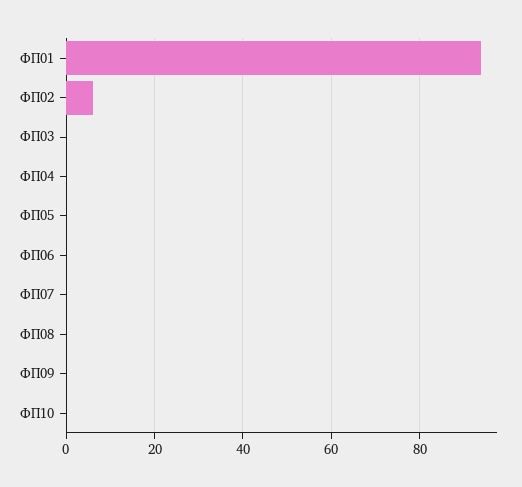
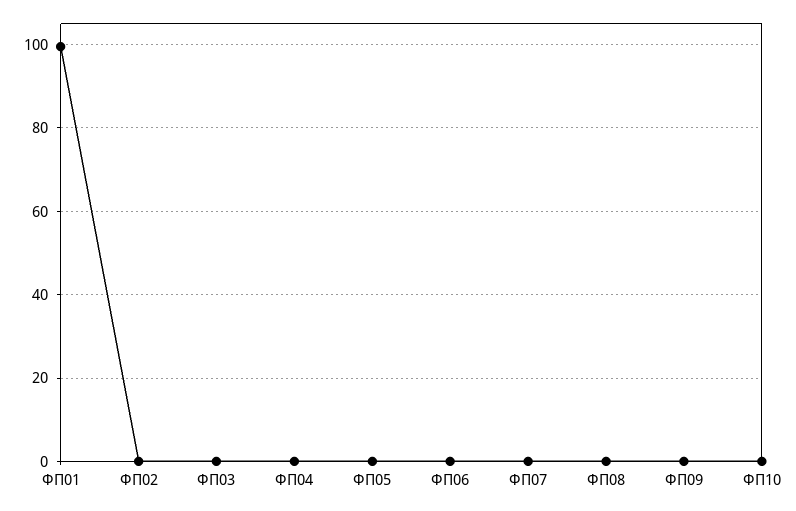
ФП01: 94 -> 100
ФП02: 6 -> 0

